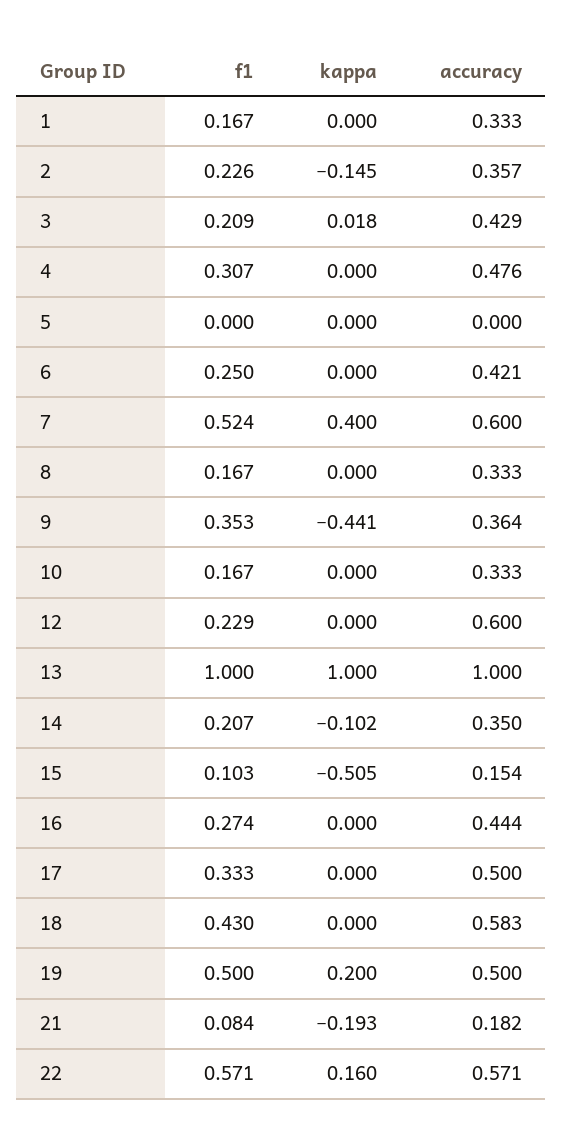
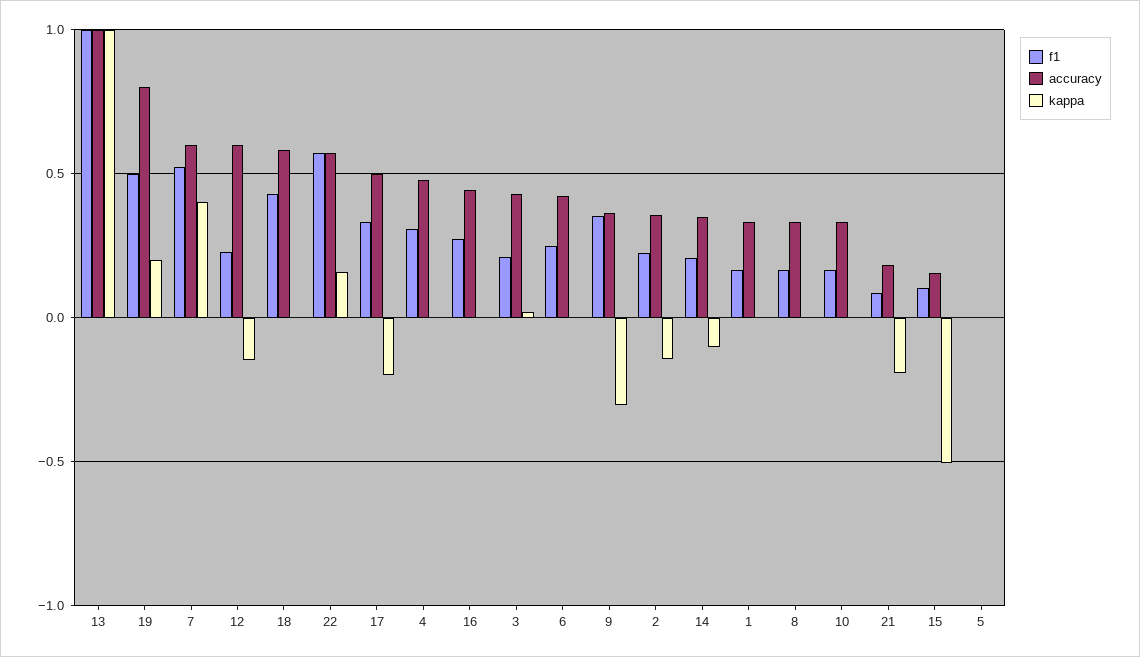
kappa, 9: -0.441 -> -0.3
kappa, 12: 0 -> -0.15
kappa, 17: 0 -> -0.2
accuracy, 19: 0.5 -> 0.8

